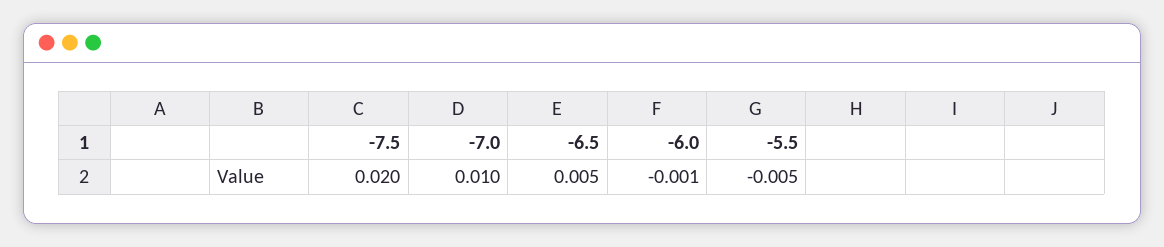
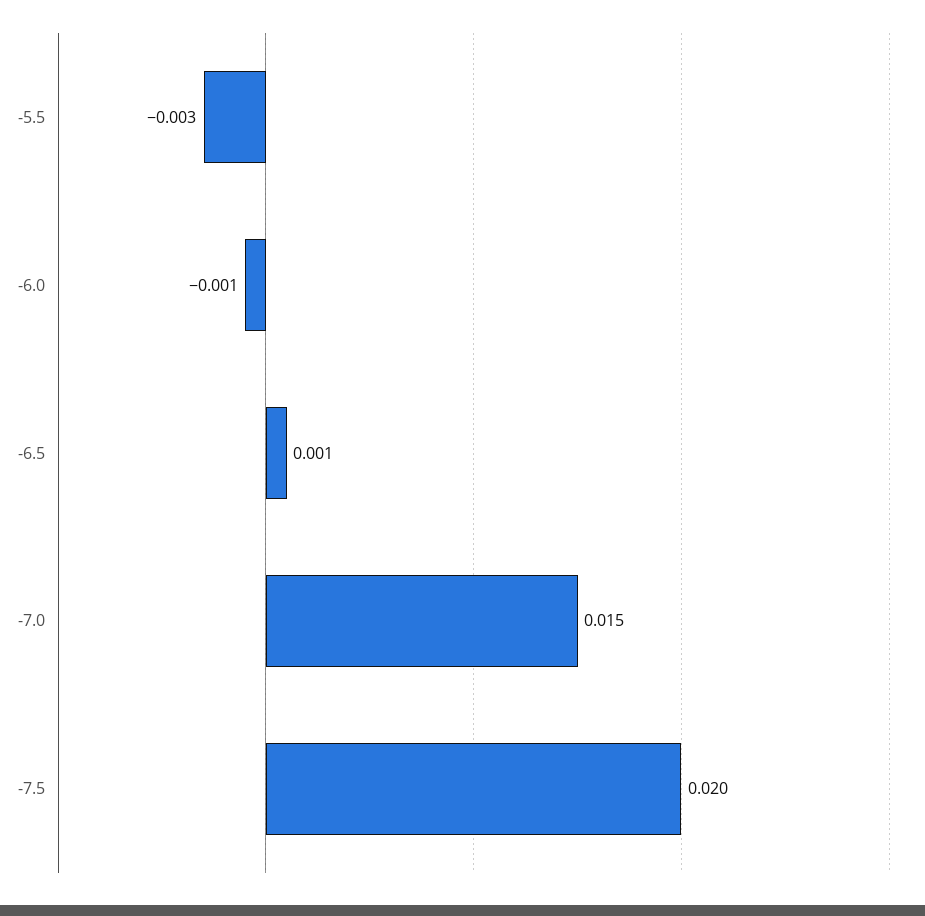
-7.0: 0.01 -> 0.015
-6.5: 0.005 -> 0.001
-5.5: -0.005 -> -0.003

